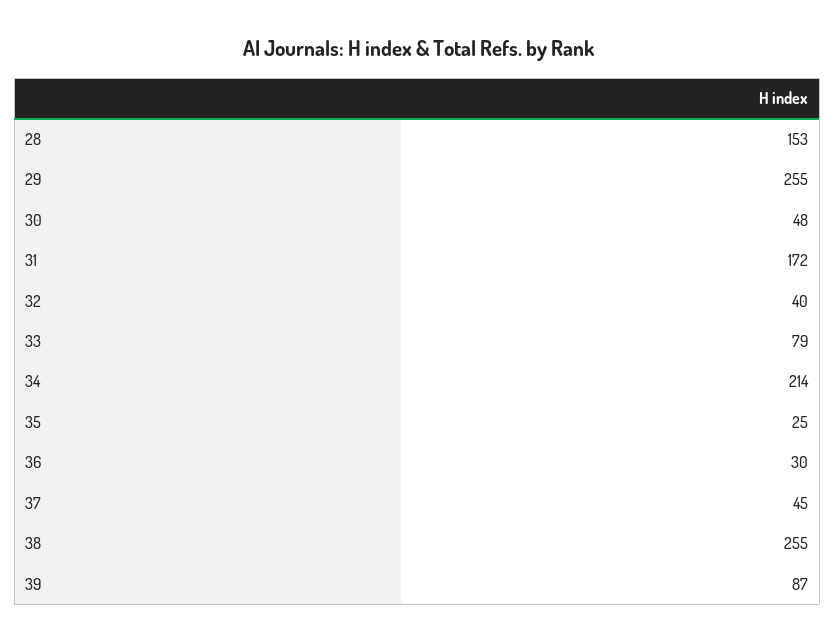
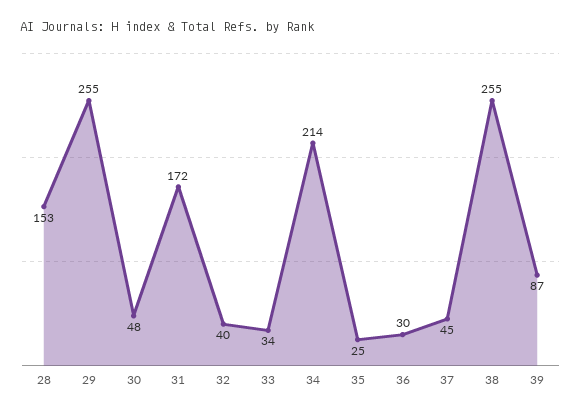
33: 79 -> 34

